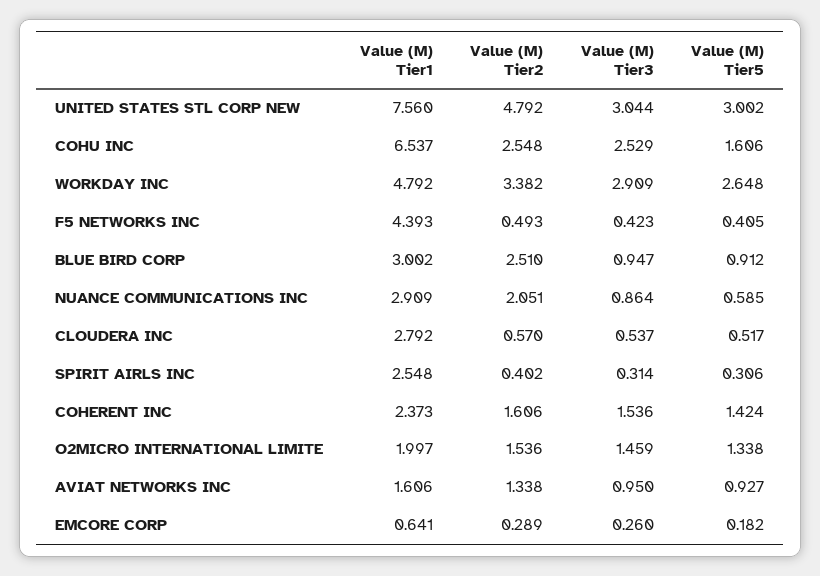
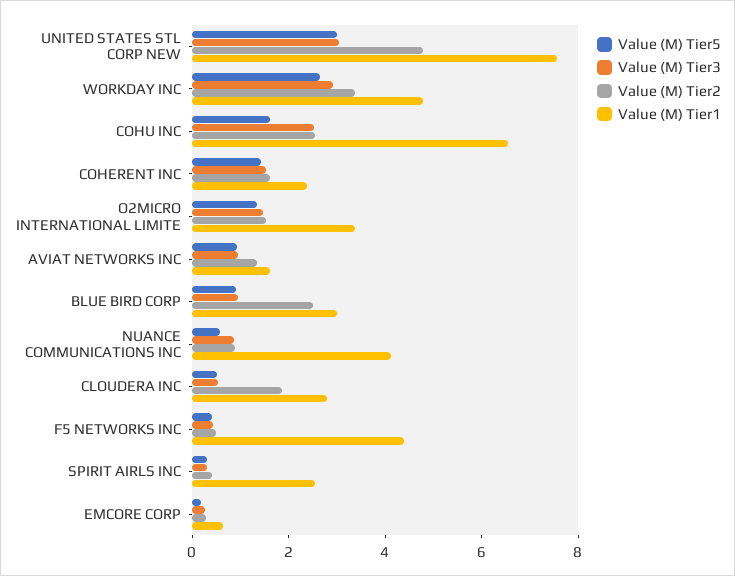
Value (M) Tier1, NUANCE COMMUNICATIONS INC: 2.909 -> 4
Value (M) Tier2, NUANCE COMMUNICATIONS INC: 2.051 -> 1
Value (M) Tier2, CLOUDERA INC: 0.57 -> 2
Value (M) Tier1, O2MICRO INTERNATIONAL LIMITE: 1.997 -> 3.5

